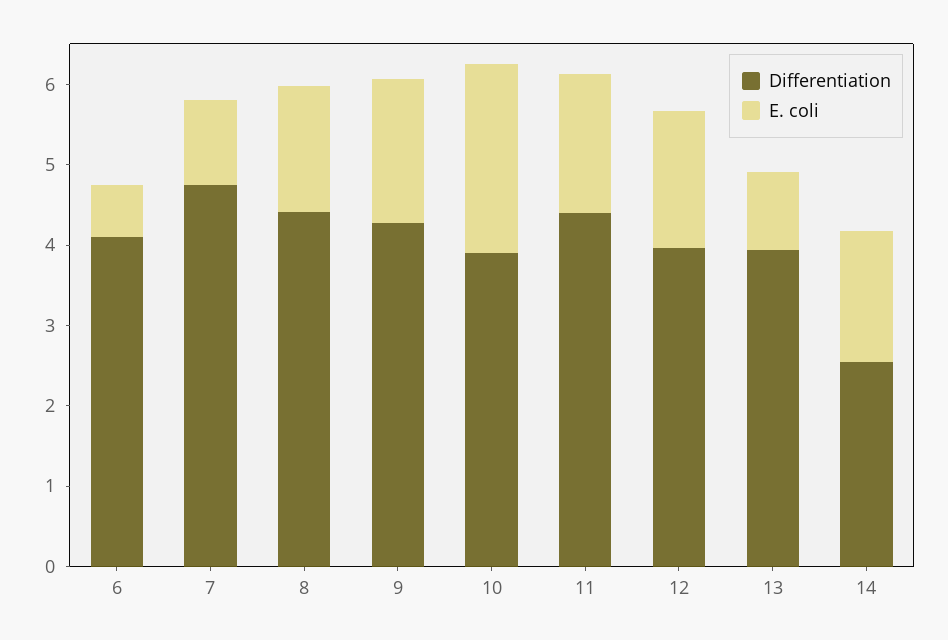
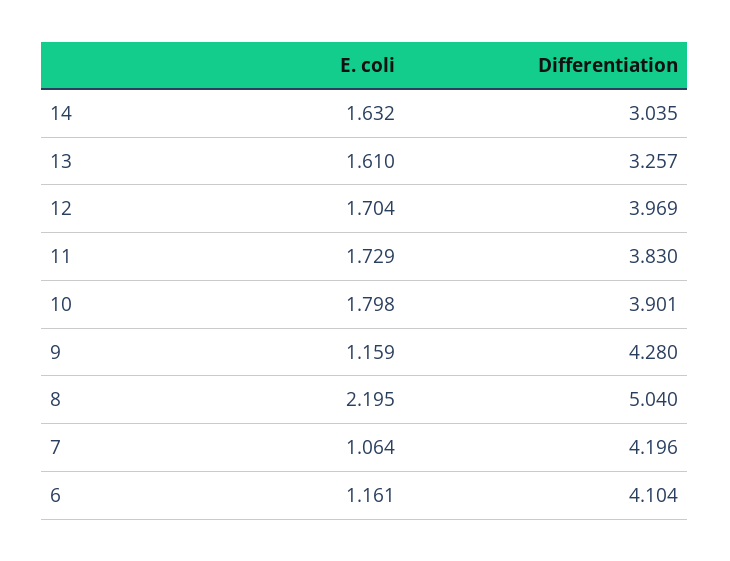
E. coli, 6: 0.6 -> 1.161
Differentiation, 7: 4.8 -> 4.196
Differentiation, 8: 4.4 -> 5.04
E. coli, 8: 1.6 -> 2.195
E. coli, 9: 1.8 -> 1.159
E. coli, 10: 2.4 -> 1.798
Differentiation, 11: 4.4 -> 3.83
Differentiation, 13: 4 -> 3.257
E. coli, 13: 1 -> 1.61
Differentiation, 14: 2.6 -> 3.035

